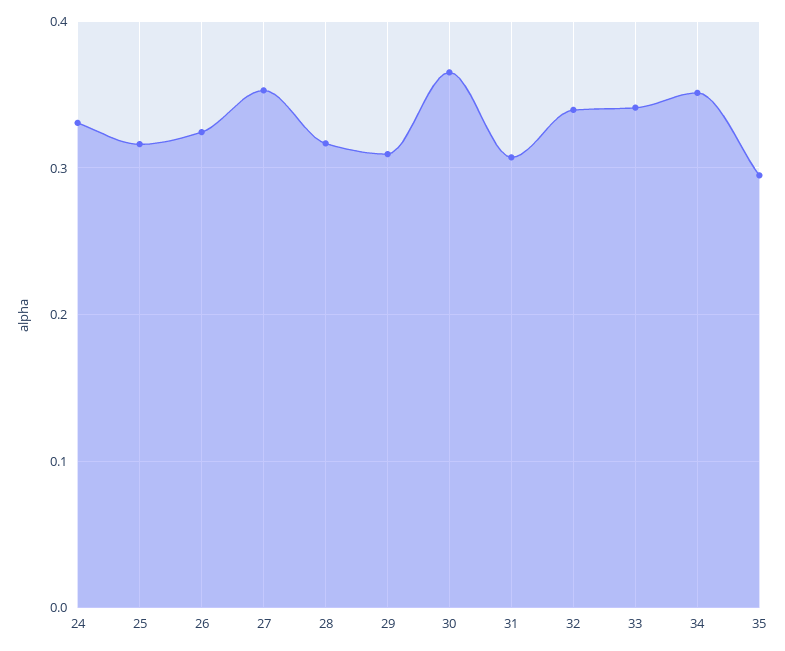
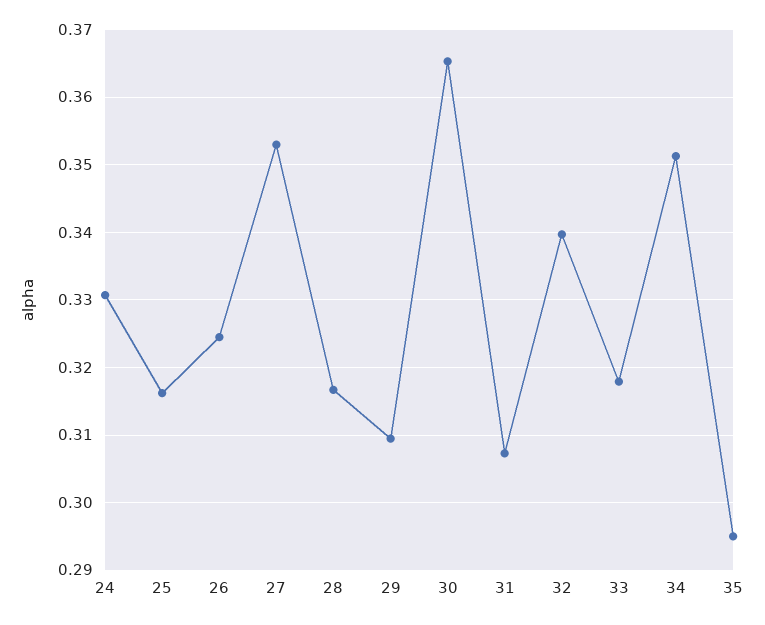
33: 0.34 -> 0.318

